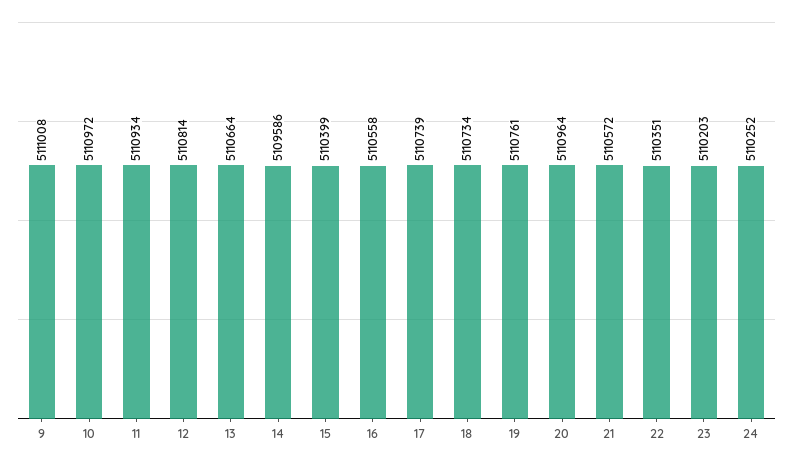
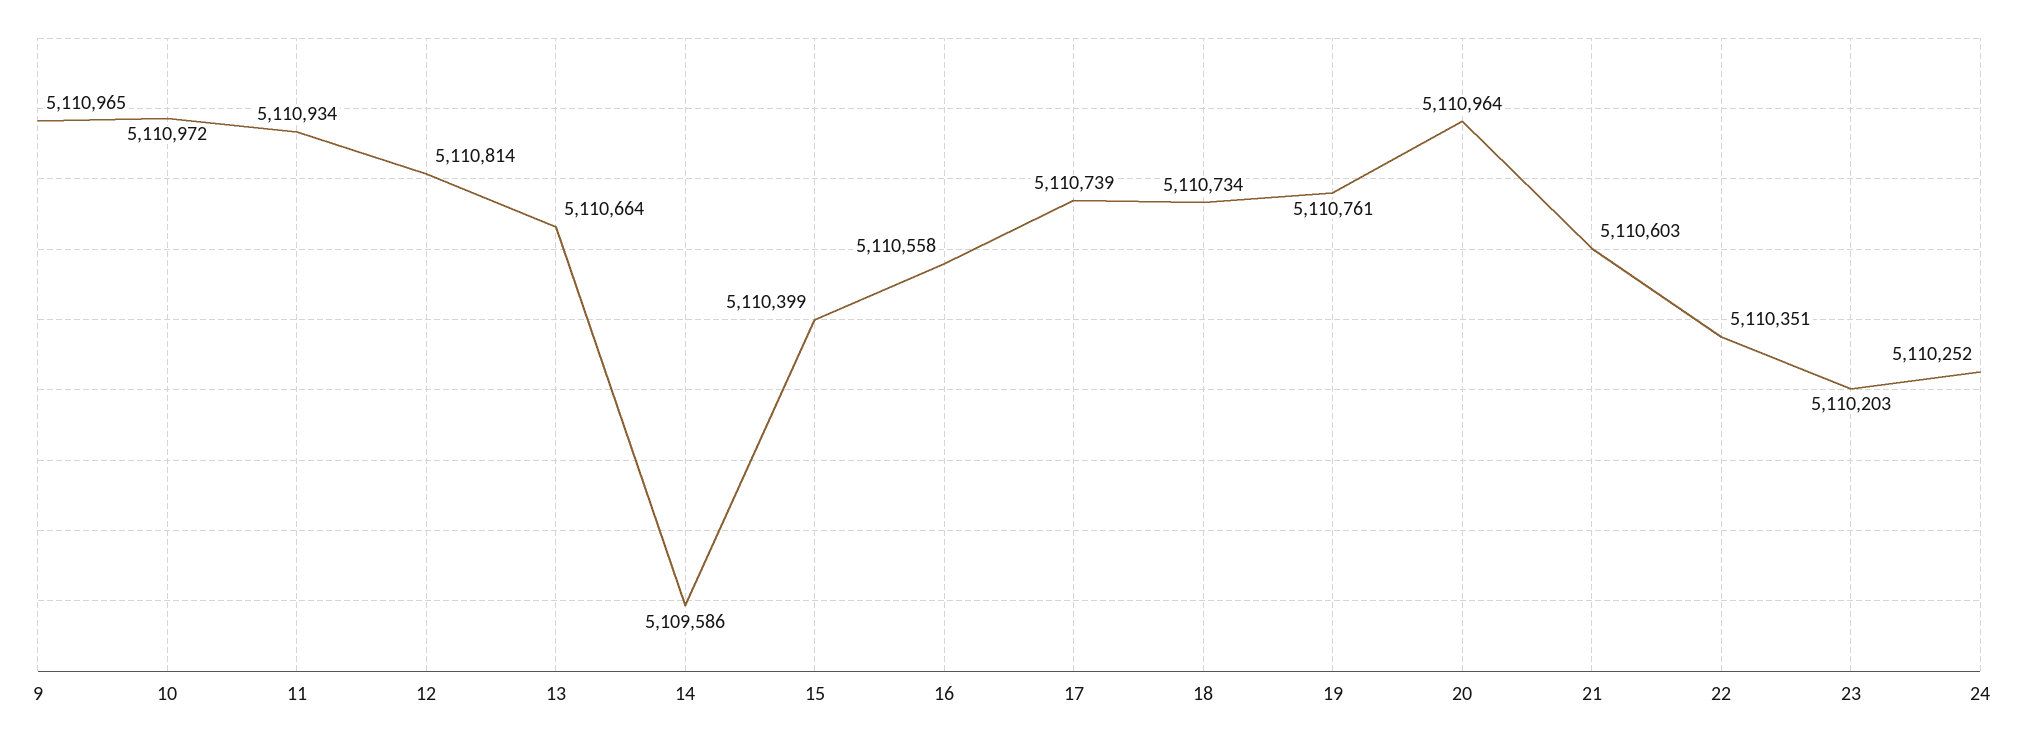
9: 5111008 -> 5110965
21: 5110572 -> 5110603

